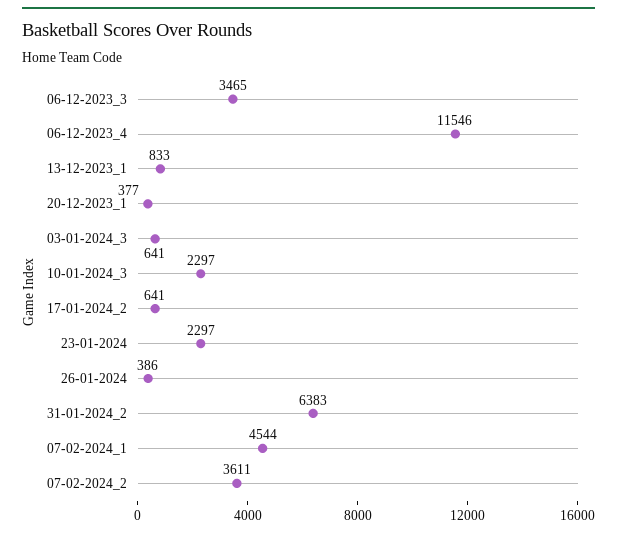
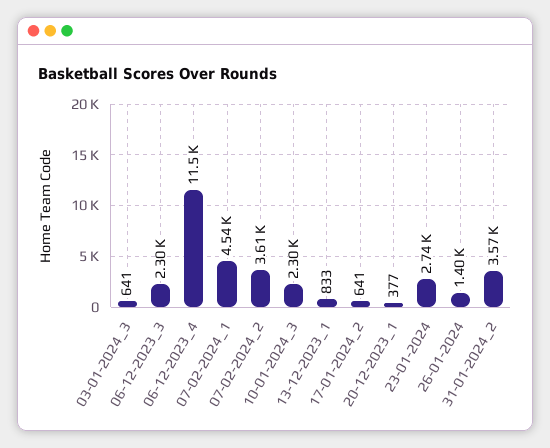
06-12-2023_3: 3465 -> 2300
23-01-2024: 2297 -> 2740
26-01-2024: 386 -> 1400
31-01-2024_2: 6383 -> 3570

